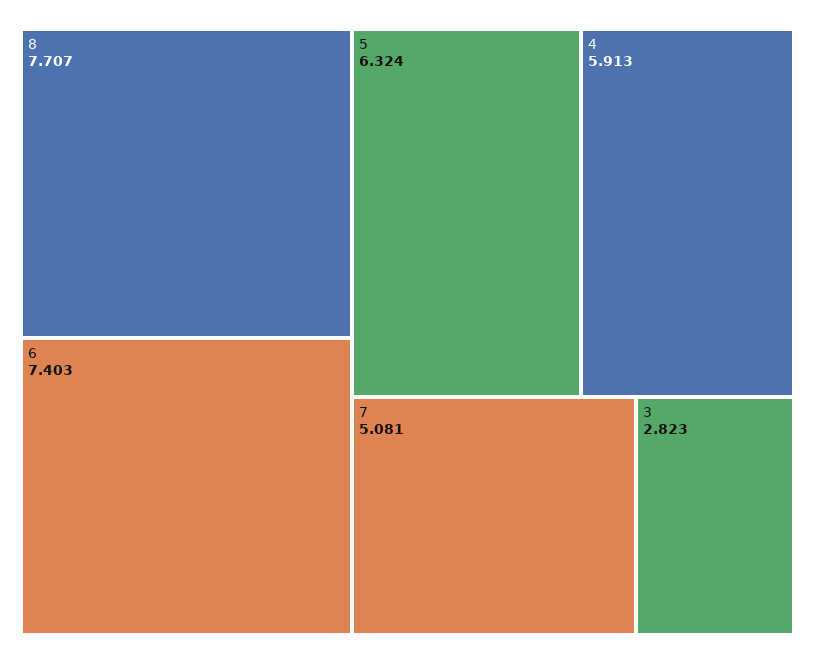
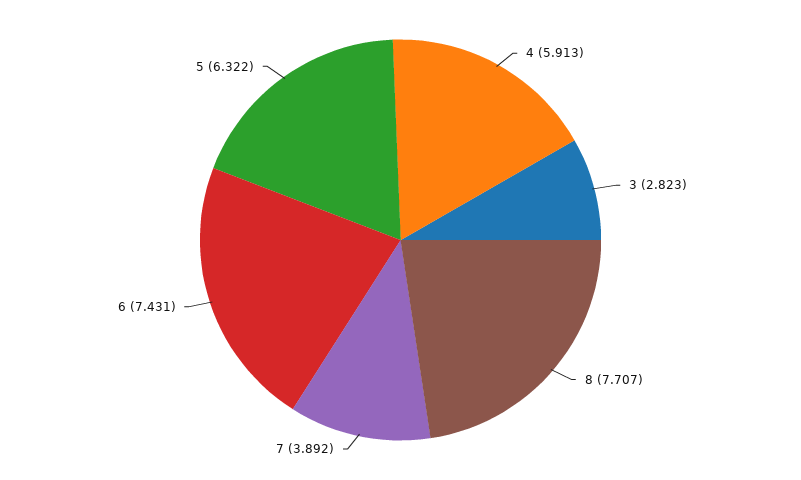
6: 7.403 -> 7.431
5: 6.324 -> 6.322
7: 5.081 -> 3.892

